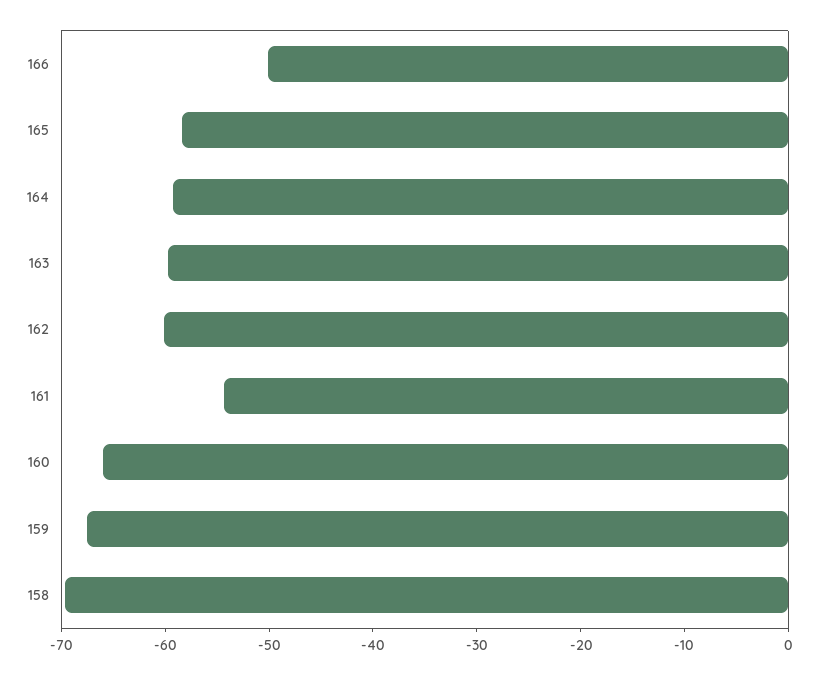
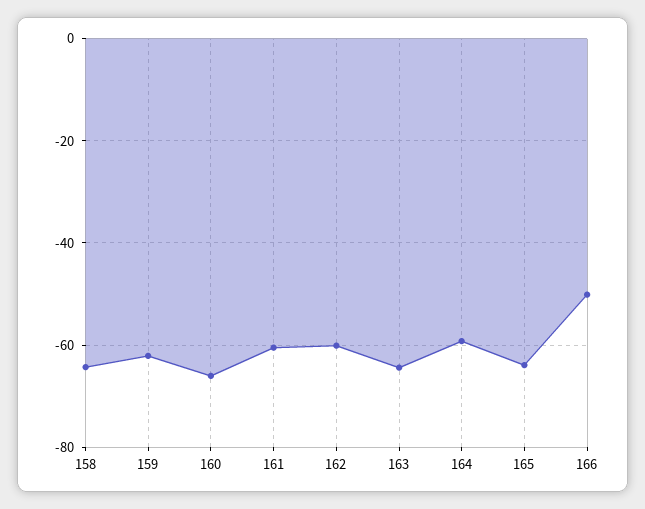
165: -58 -> -64
163: -60 -> -64
161: -54 -> -60
159: -68 -> -62
158: -70 -> -64

